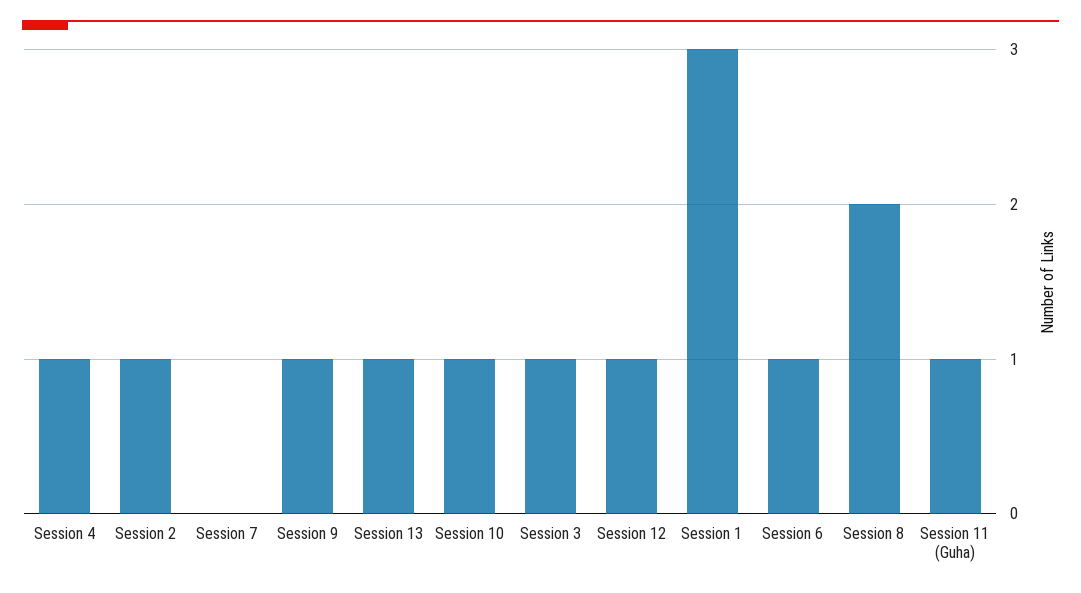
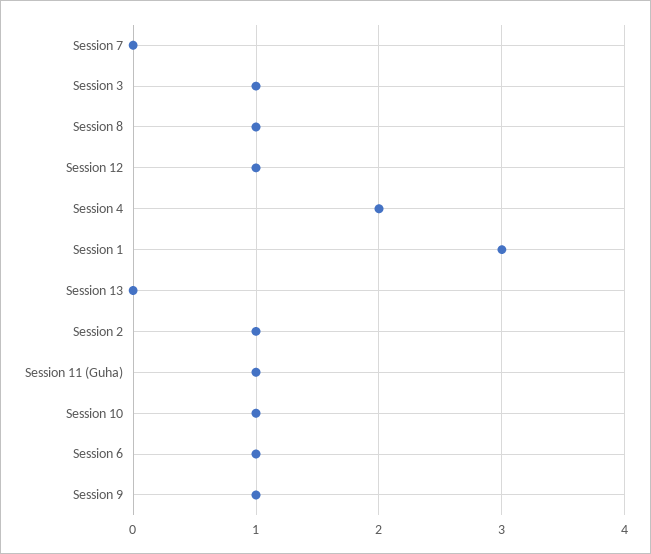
Session 4: 1 -> 2
Session 13: 1 -> 0
Session 8: 2 -> 1

